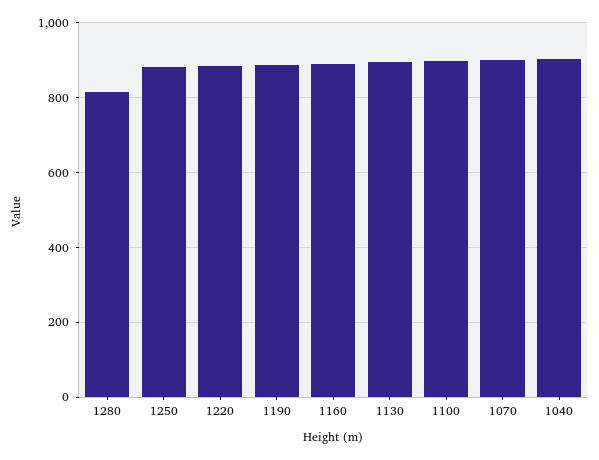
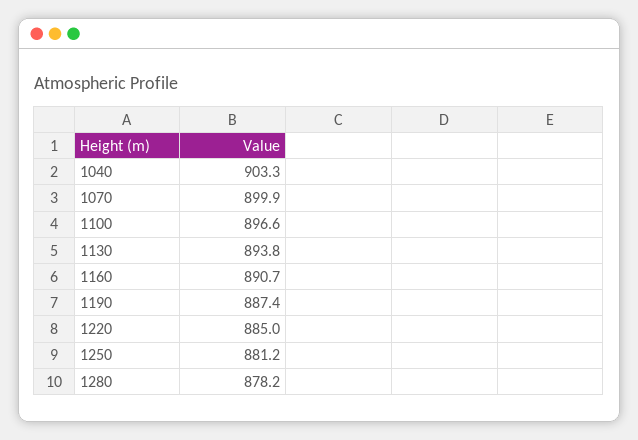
1280: 820 -> 878.2

